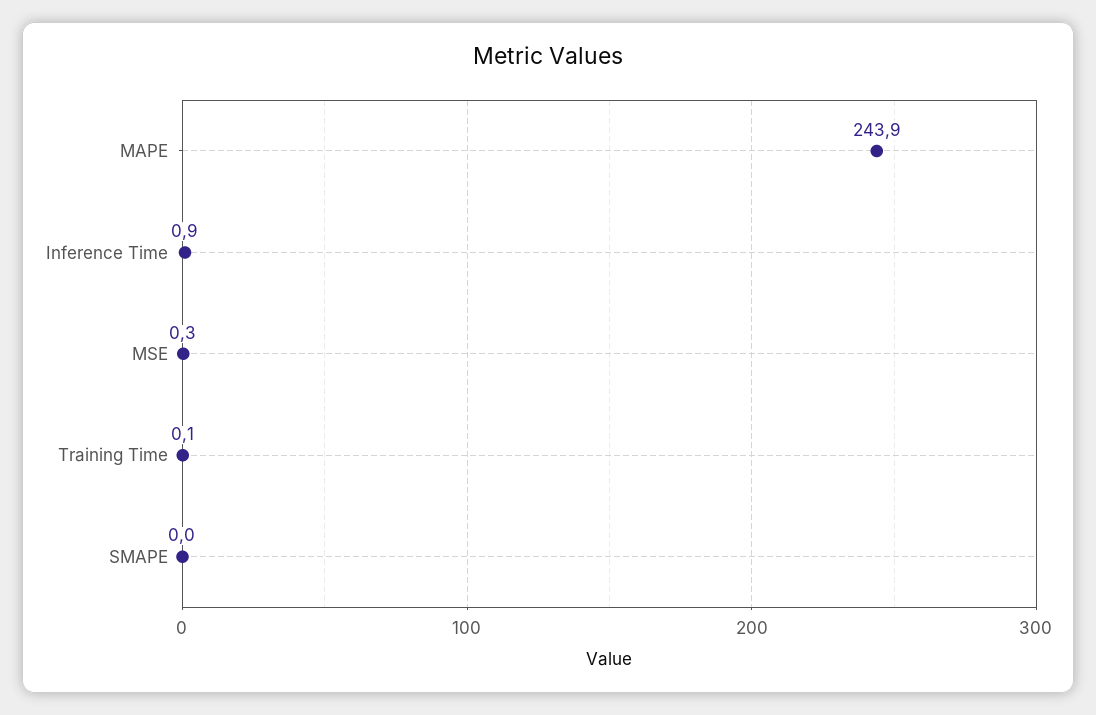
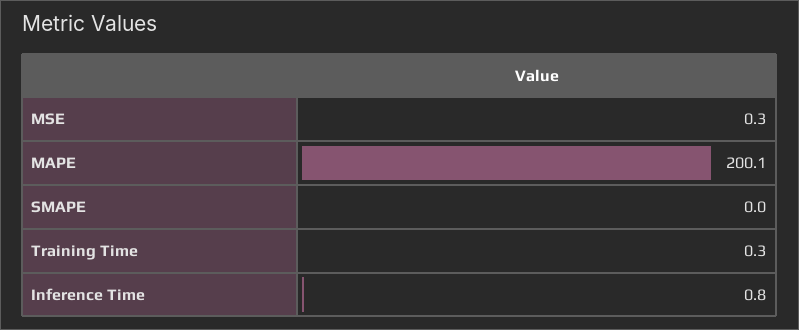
MAPE: 243.9 -> 200.1
Inference Time: 0.9 -> 0.8
Training Time: 0.1 -> 0.3

